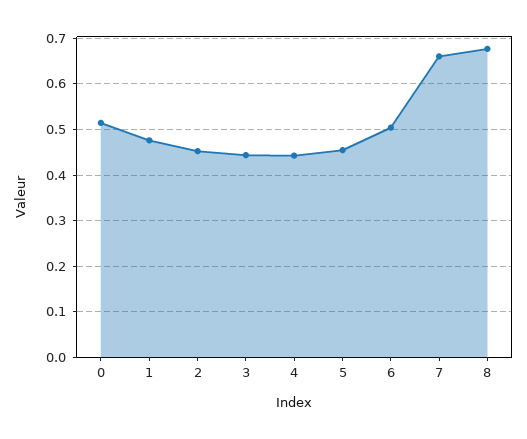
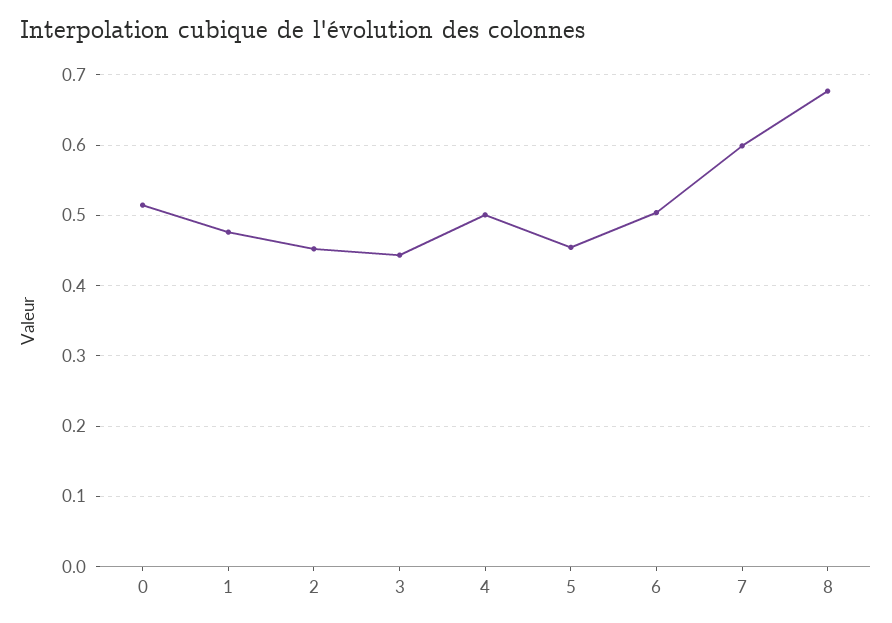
4: 0.44 -> 0.5
7: 0.66 -> 0.6

